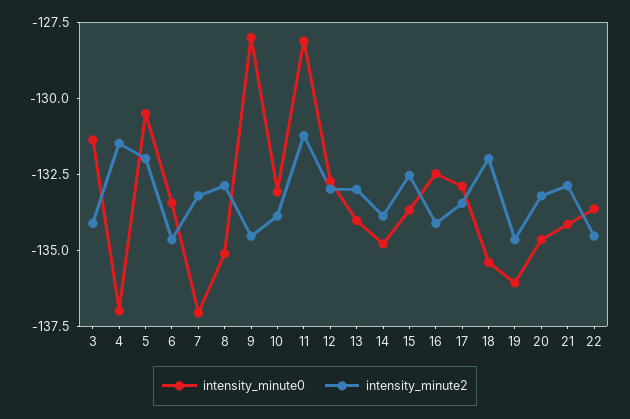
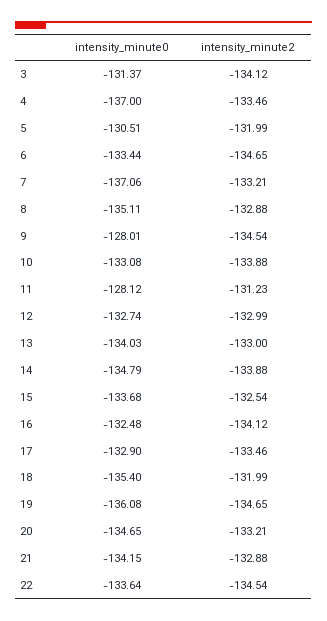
intensity_minute2, 4: -131.5 -> -133.46

